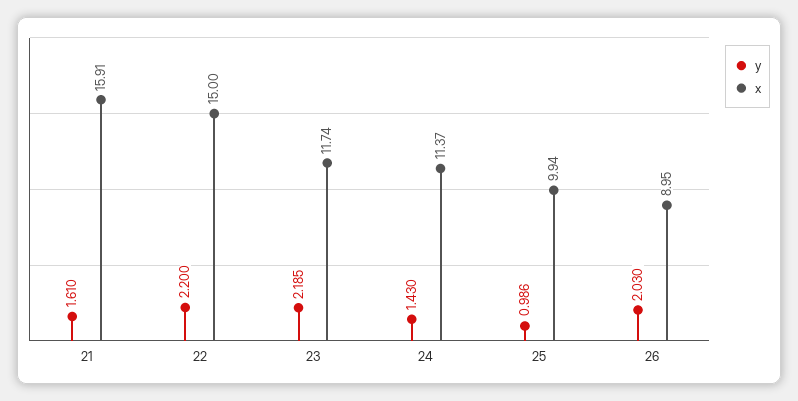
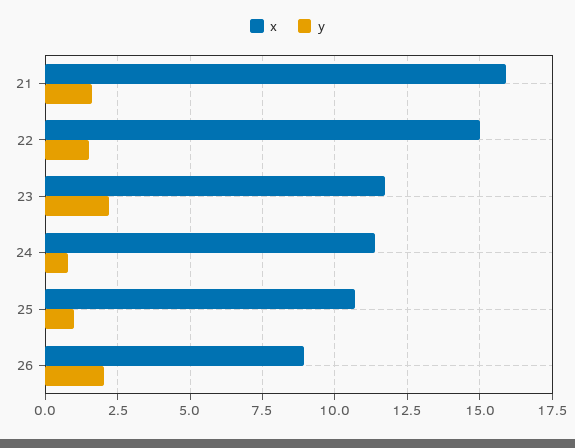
y, 22: 2.2 -> 1.5
y, 24: 1.43 -> 0.75
x, 25: 9.94 -> 10.75

